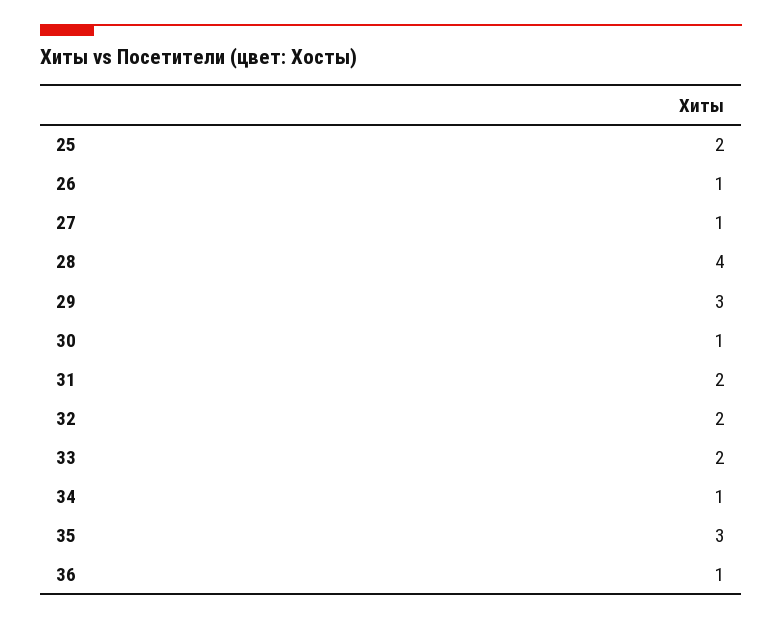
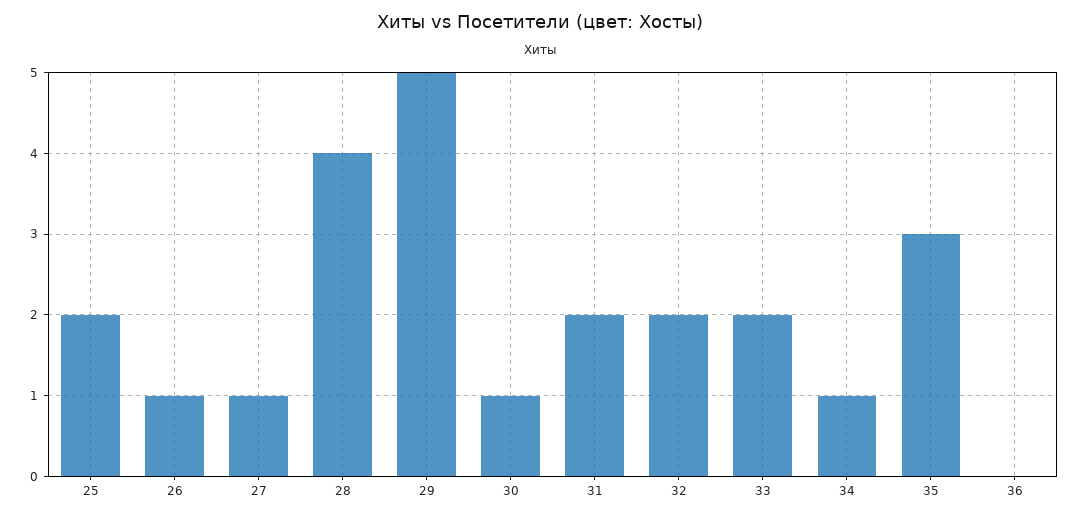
29: 3 -> 5
36: 1 -> 0

